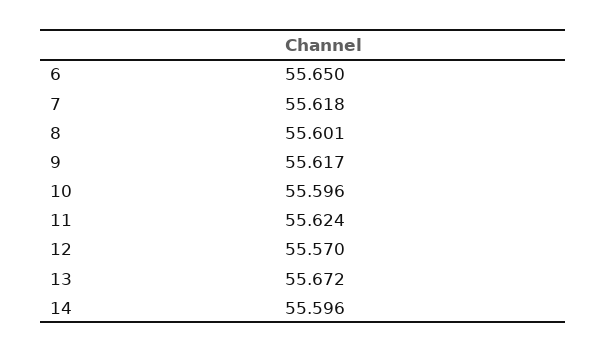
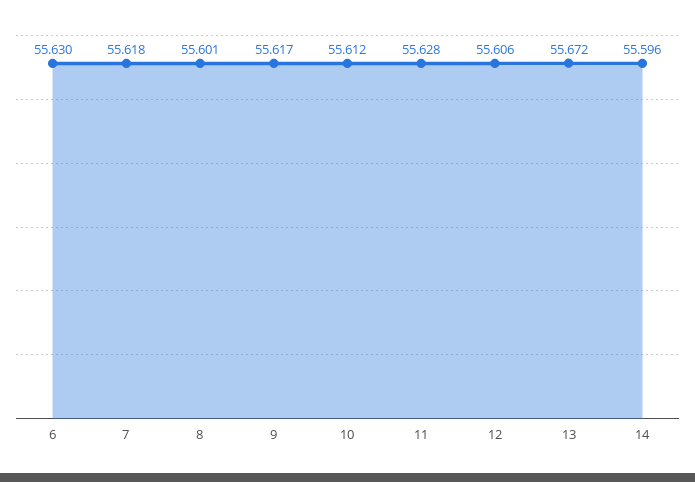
6: 55.65 -> 55.63
10: 55.596 -> 55.612
11: 55.624 -> 55.628
12: 55.57 -> 55.606

